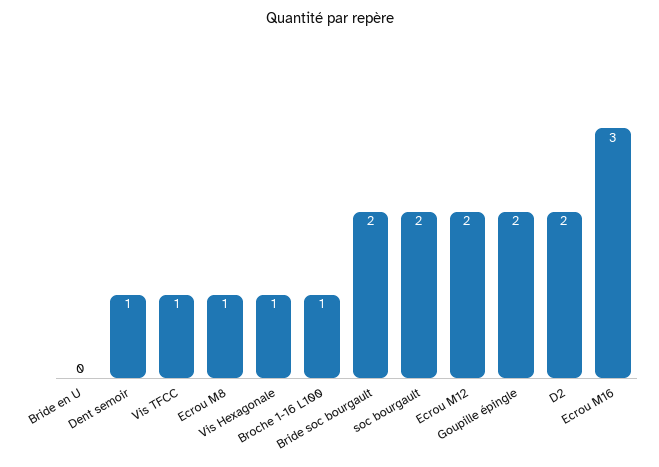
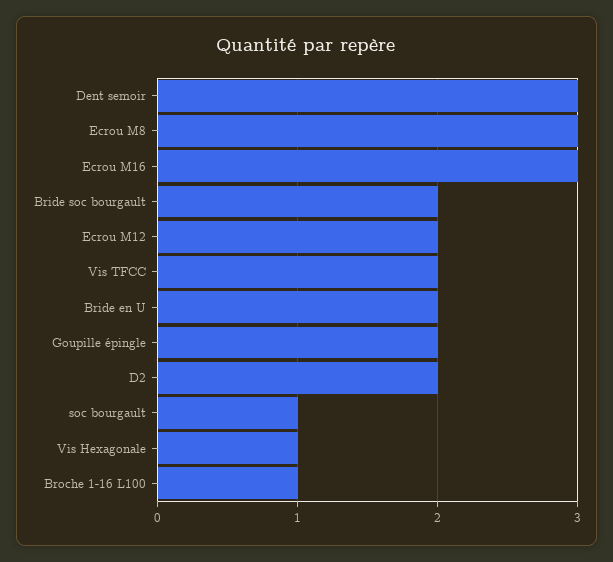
Bride en U: 0 -> 2
Dent semoir: 1 -> 3
Vis TFCC: 1 -> 2
Ecrou M8: 1 -> 3
soc bourgault: 2 -> 1

